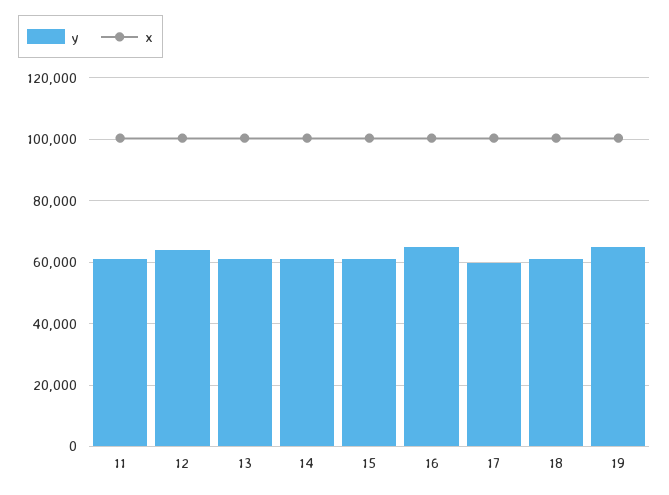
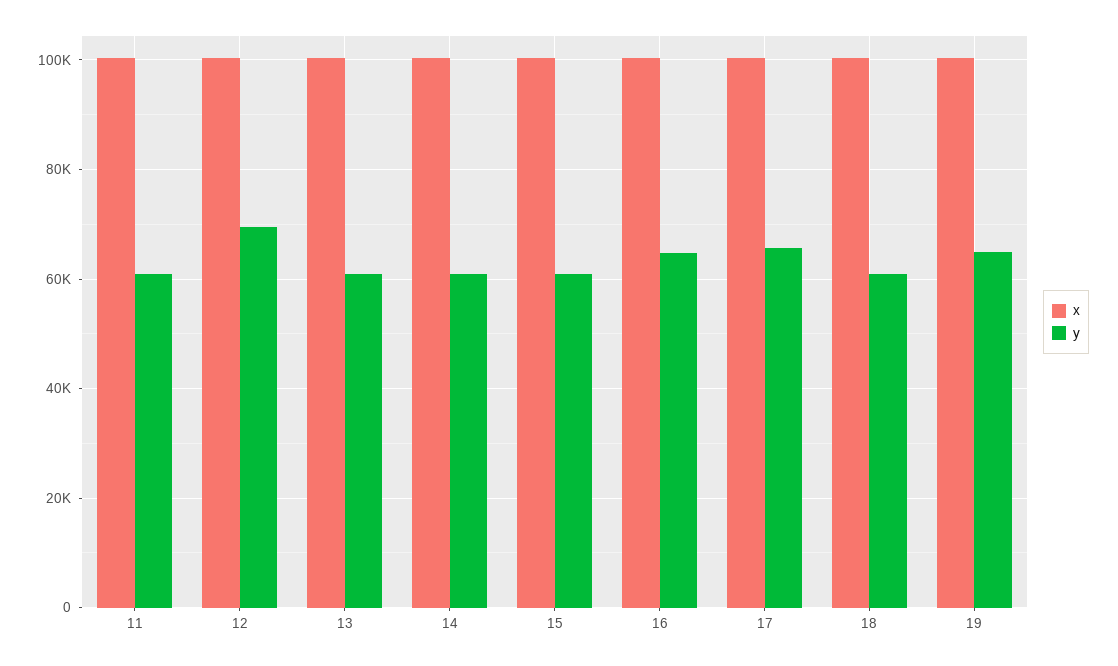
y, 12: 64000 -> 70000
y, 17: 60000 -> 66000

